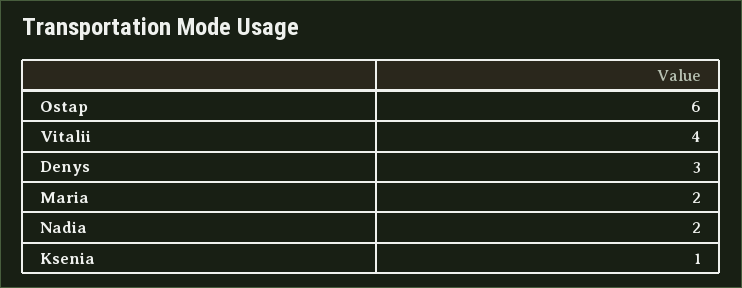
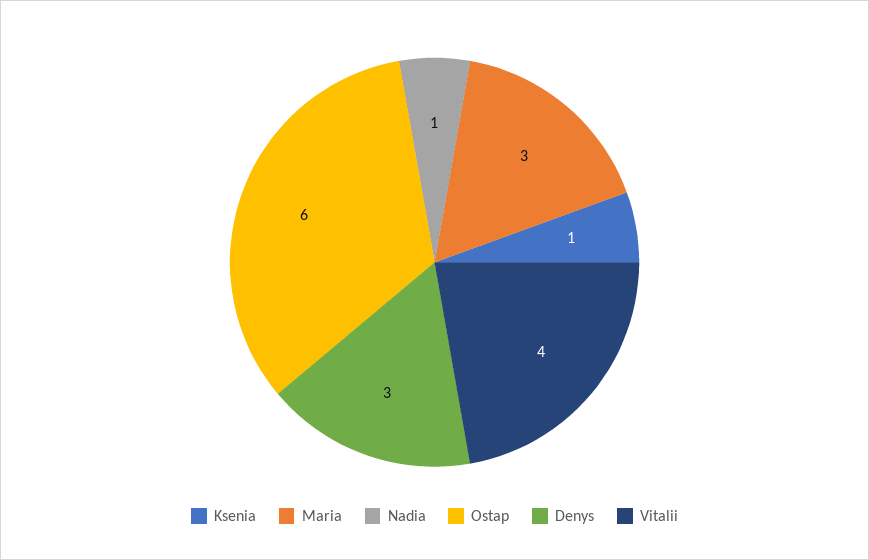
Maria: 2 -> 3
Nadia: 2 -> 1

